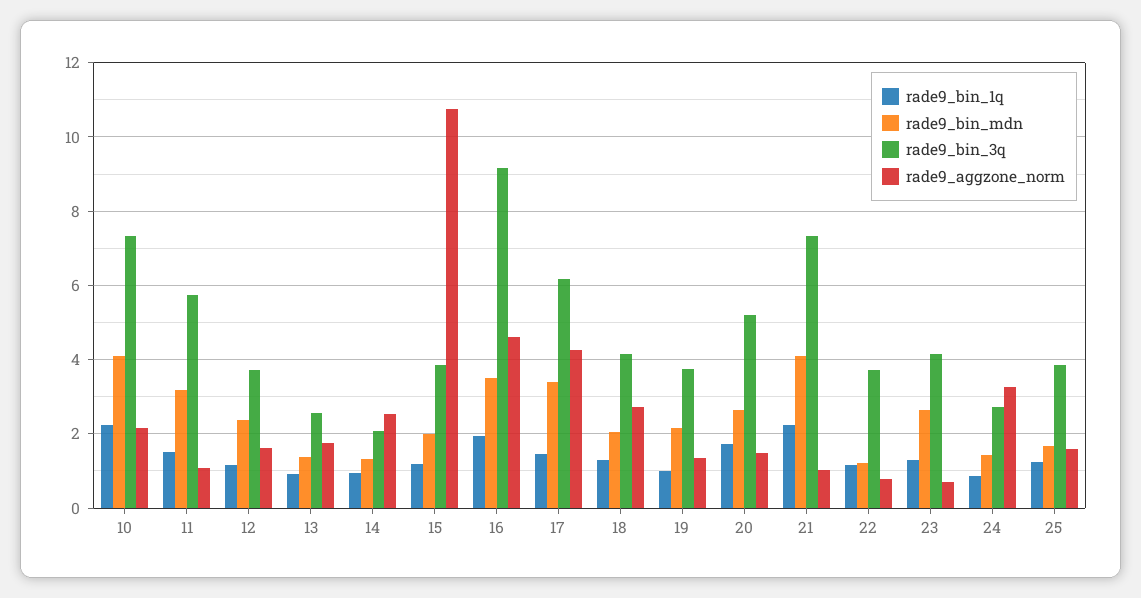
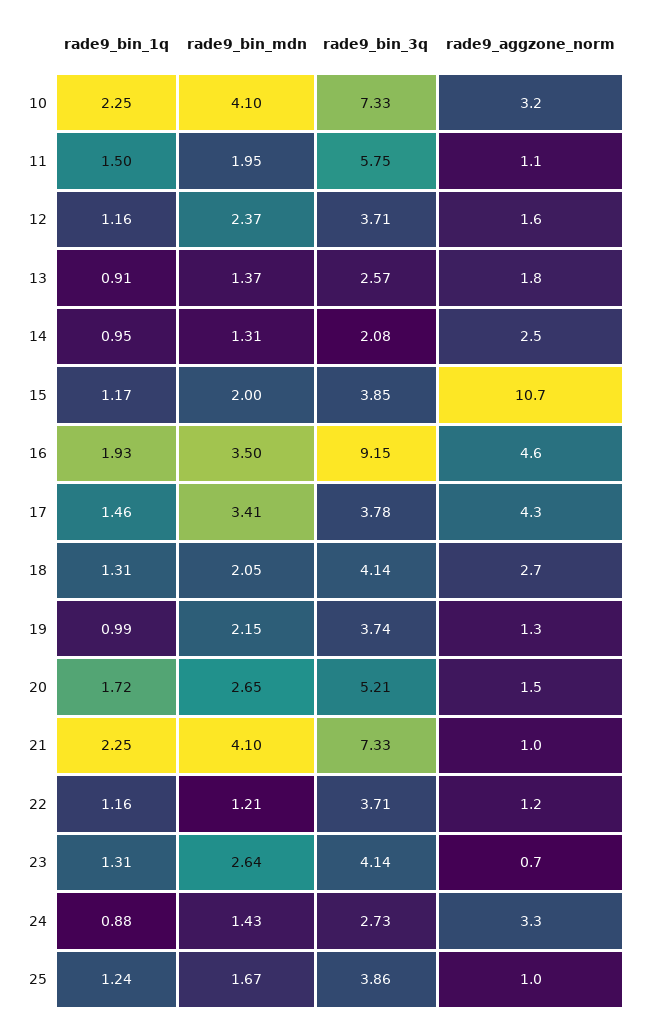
rade9_aggzone_norm, 10: 2.2 -> 3.2
rade9_bin_mdn, 11: 3.2 -> 1.95
rade9_bin_3q, 17: 6.2 -> 3.78
rade9_aggzone_norm, 22: 0.8 -> 1.2
rade9_aggzone_norm, 25: 1.6 -> 1

